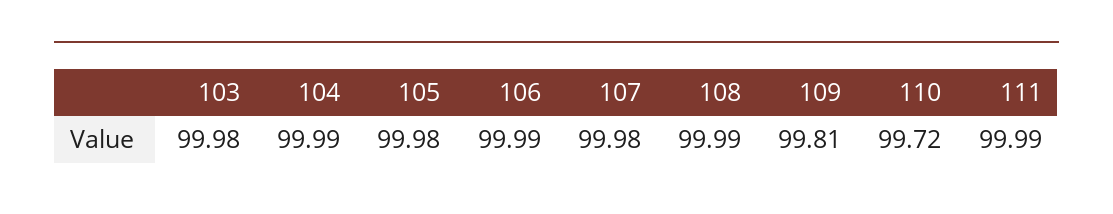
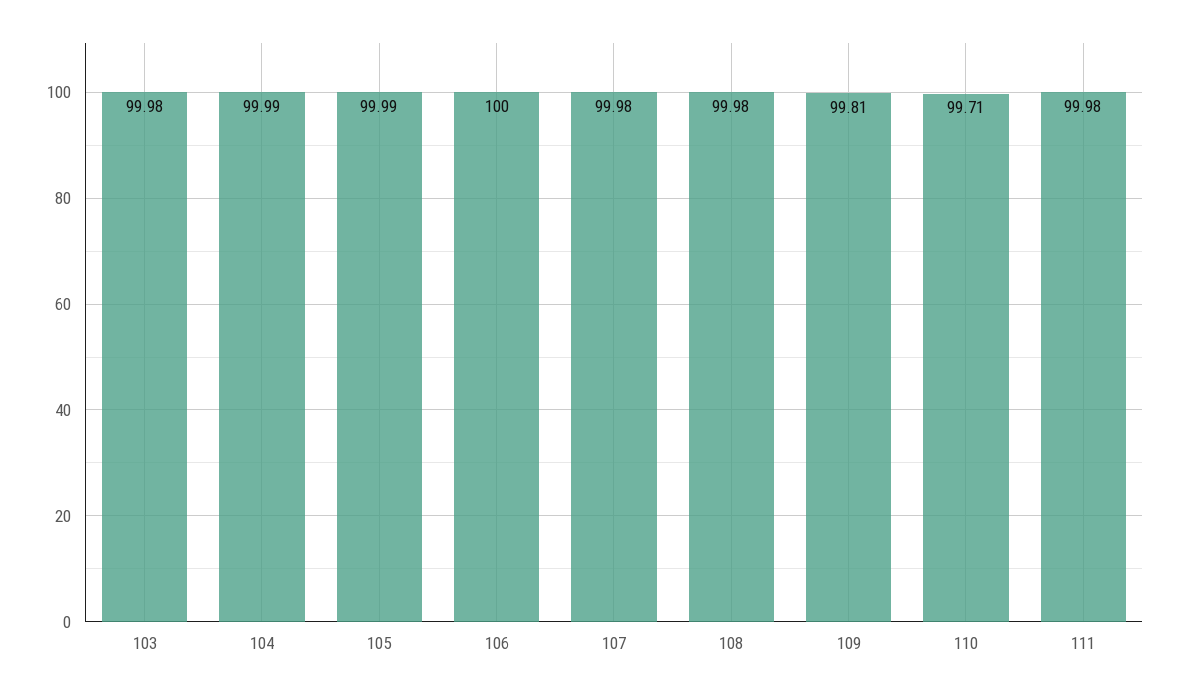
105: 99.98 -> 99.99
106: 99.99 -> 100
108: 99.99 -> 99.98
110: 99.72 -> 99.71
111: 99.99 -> 99.98

